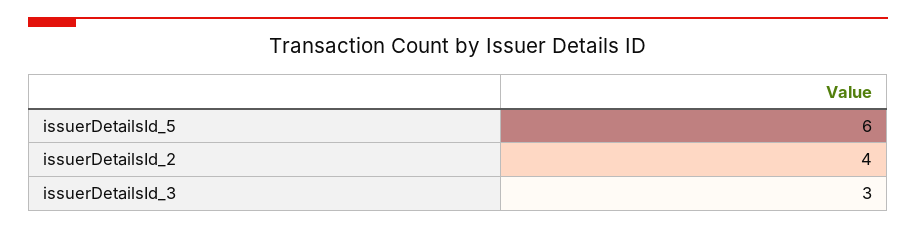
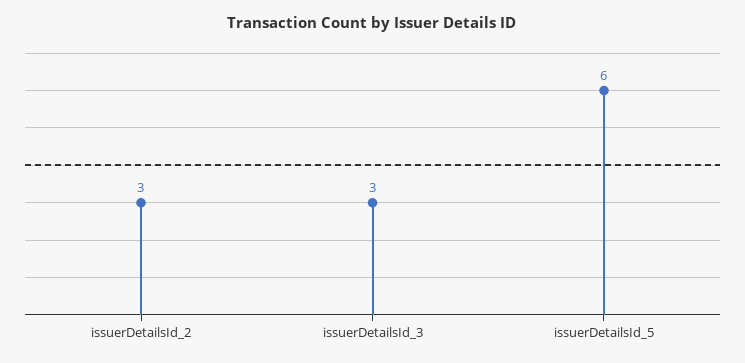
issuerDetailsId_2: 4 -> 3

